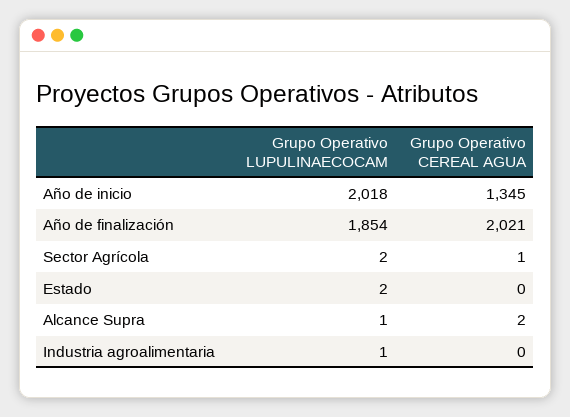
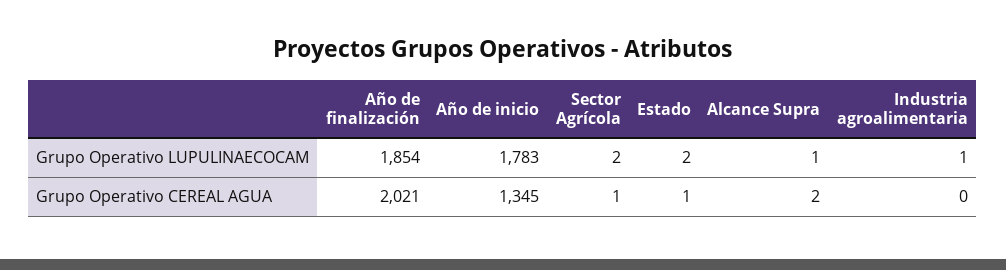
Grupo Operativo LUPULINAECOCAM, Año de inicio: 2018 -> 1783
Grupo Operativo CEREAL AGUA, Estado: 0 -> 1

